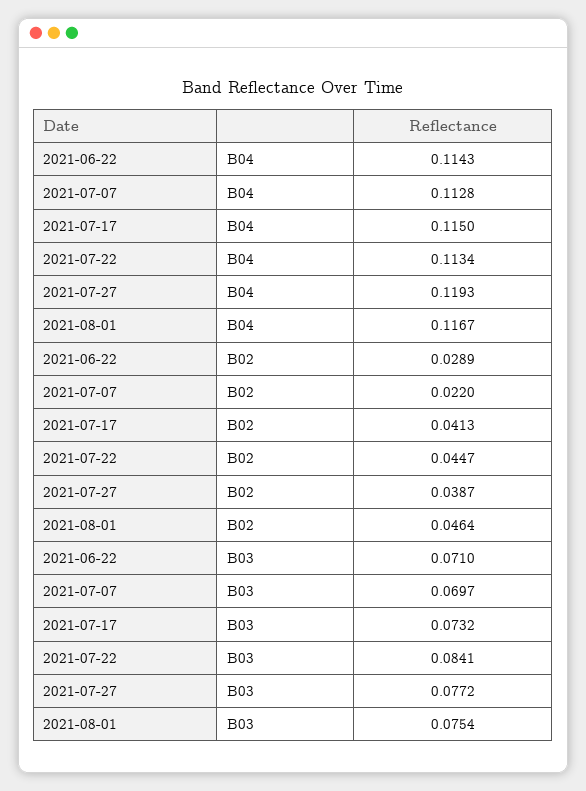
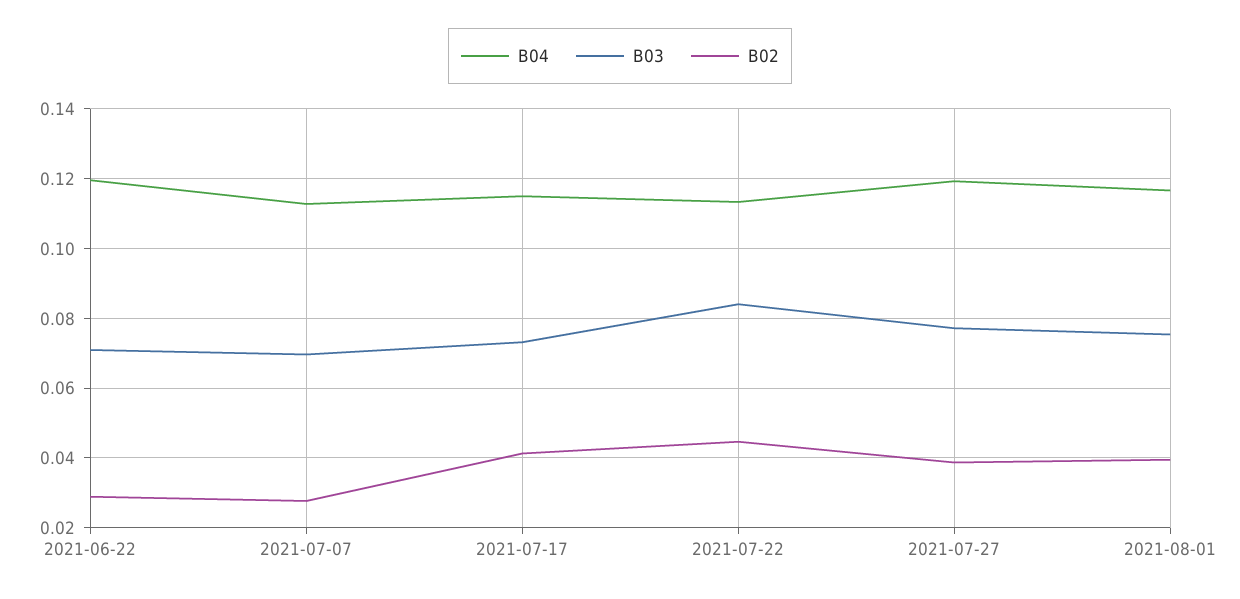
B04, 2021-06-22: 0.1143 -> 0.12
B02, 2021-07-07: 0.022 -> 0.028
B02, 2021-08-01: 0.0464 -> 0.04

